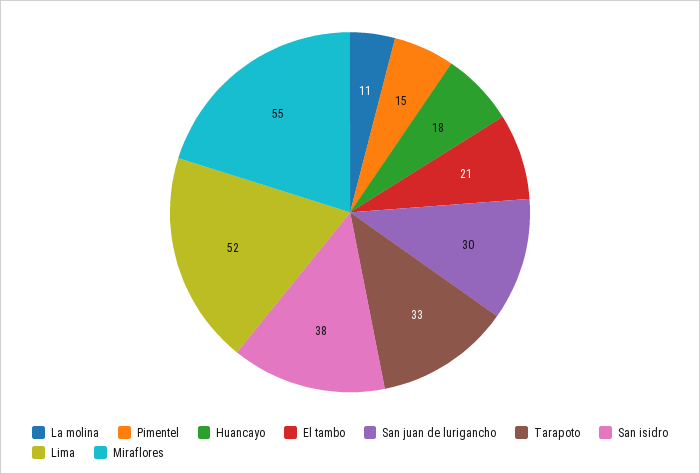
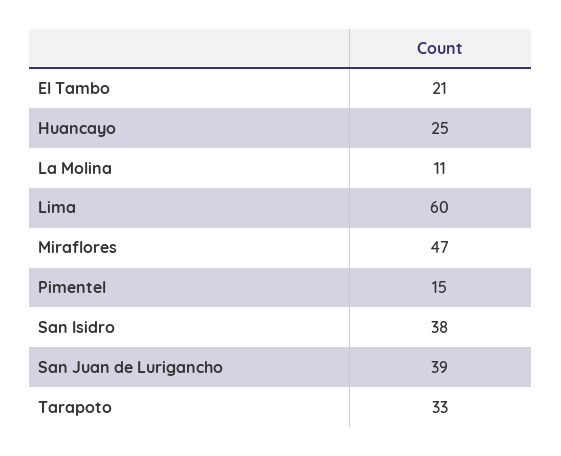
Huancayo: 18 -> 25
San juan de lurigancho: 30 -> 39
Lima: 52 -> 60
Miraflores: 55 -> 47

